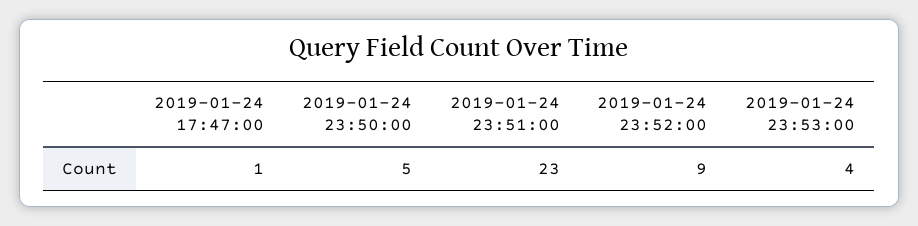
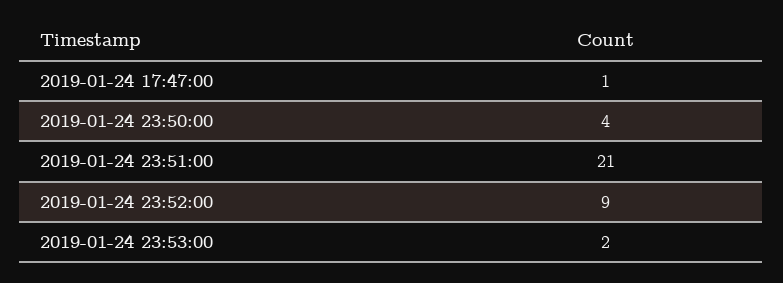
2019-01-24 23:50:00: 5 -> 4
2019-01-24 23:51:00: 23 -> 21
2019-01-24 23:53:00: 4 -> 2

